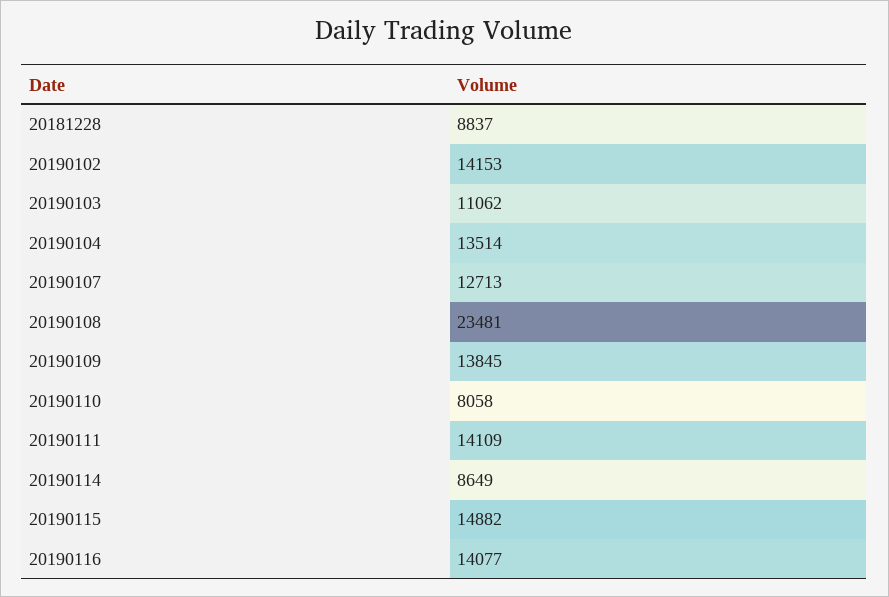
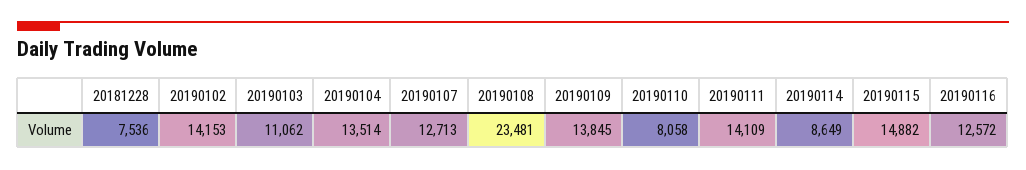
20181228: 8837 -> 7536
20190116: 14077 -> 12572

